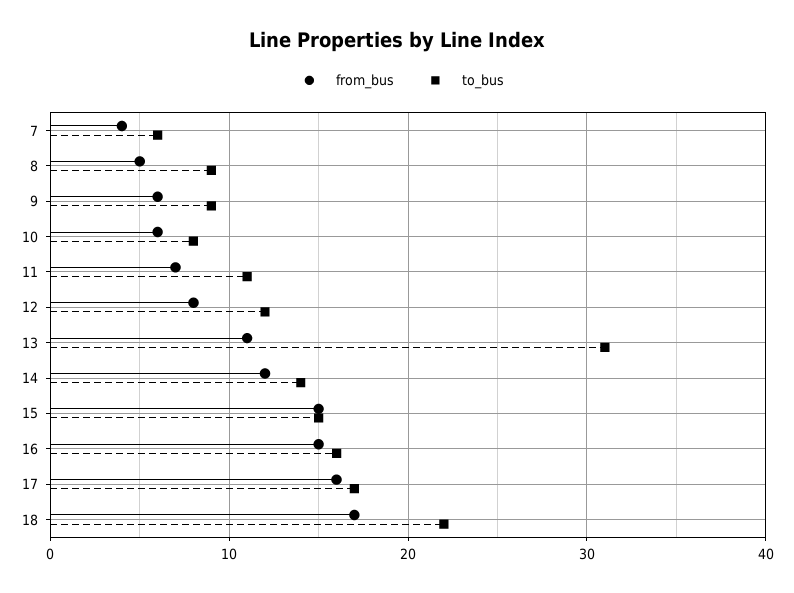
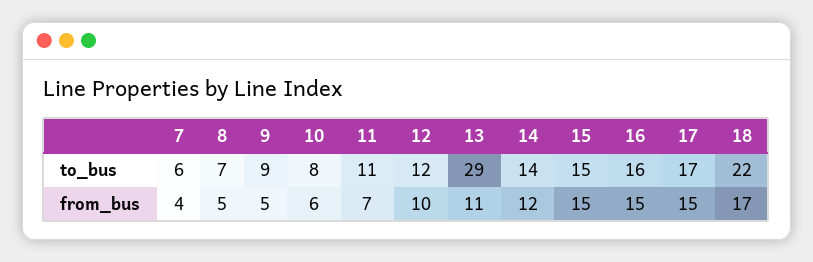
to_bus, 8: 9 -> 7
from_bus, 9: 6 -> 5
from_bus, 12: 8 -> 10
to_bus, 13: 31 -> 29
from_bus, 17: 16 -> 15

